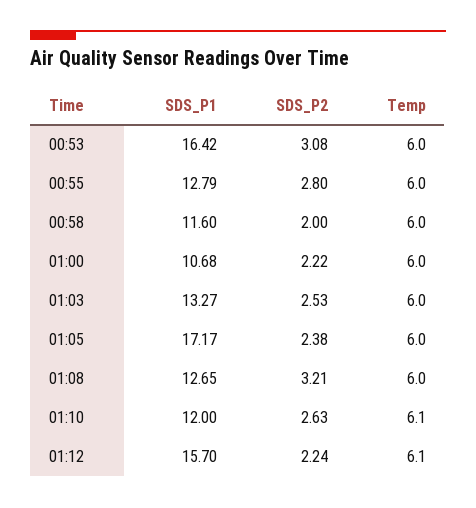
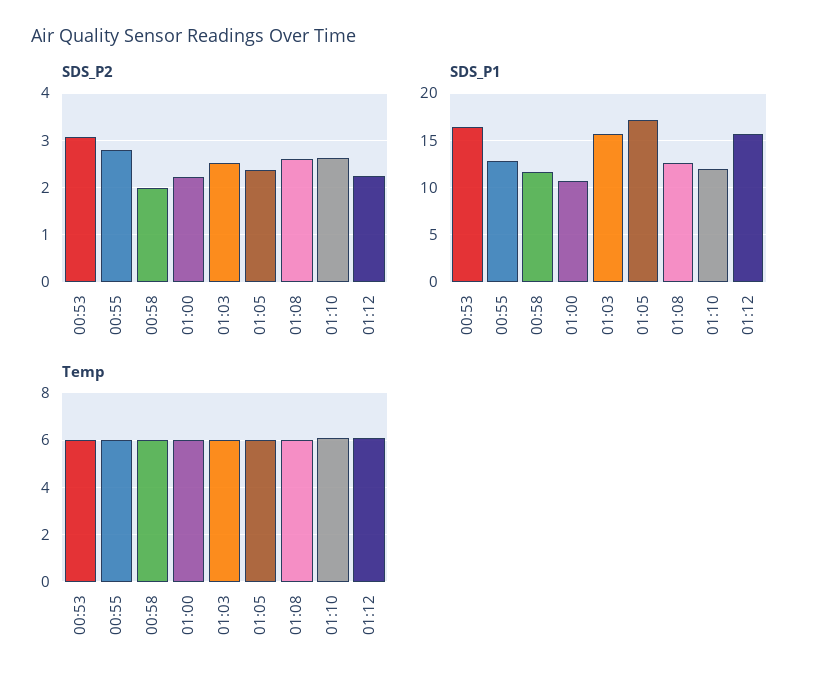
SDS_P1, 01:03: 13.27 -> 16
SDS_P2, 01:08: 3.21 -> 2.6

